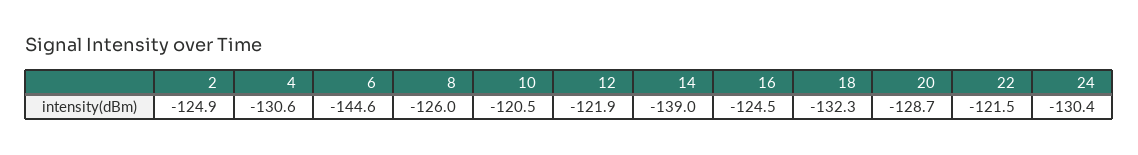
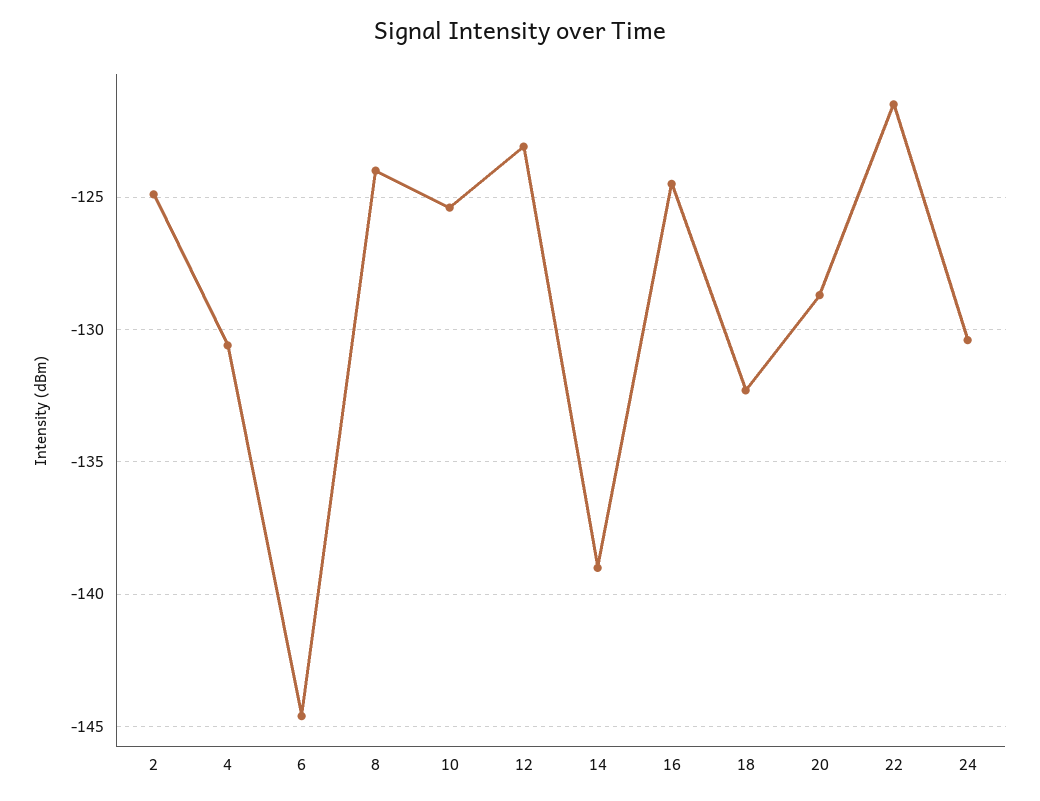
8: -126 -> -124
10: -120.5 -> -125.5
12: -121.9 -> -123

